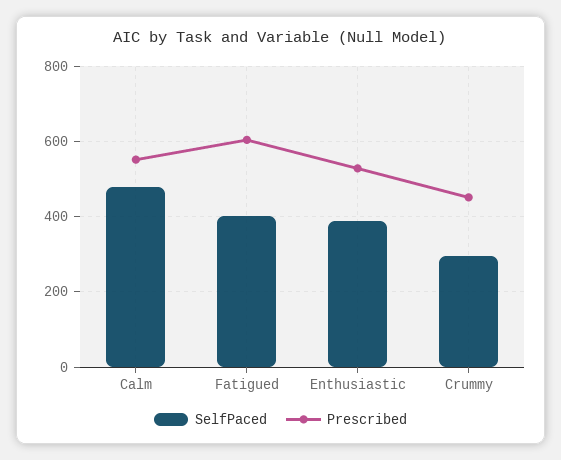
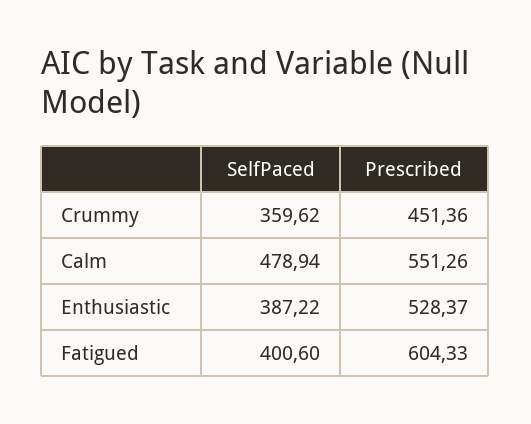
SelfPaced, Crummy: 300 -> 359.62

